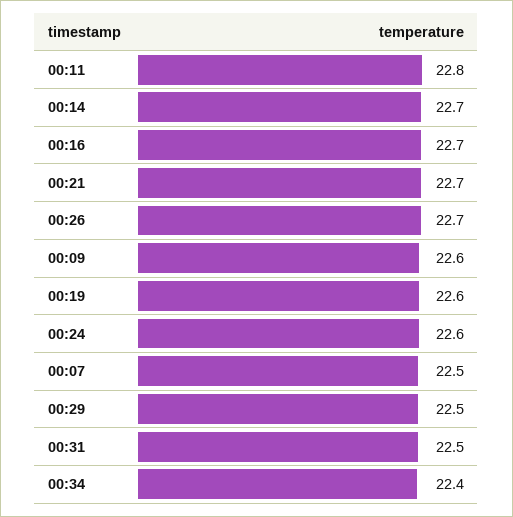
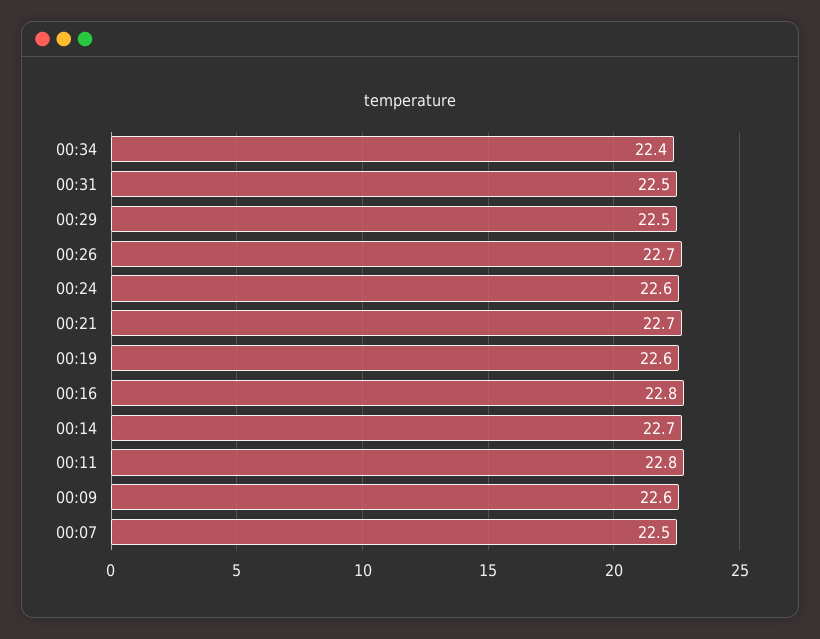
00:16: 22.7 -> 22.8

